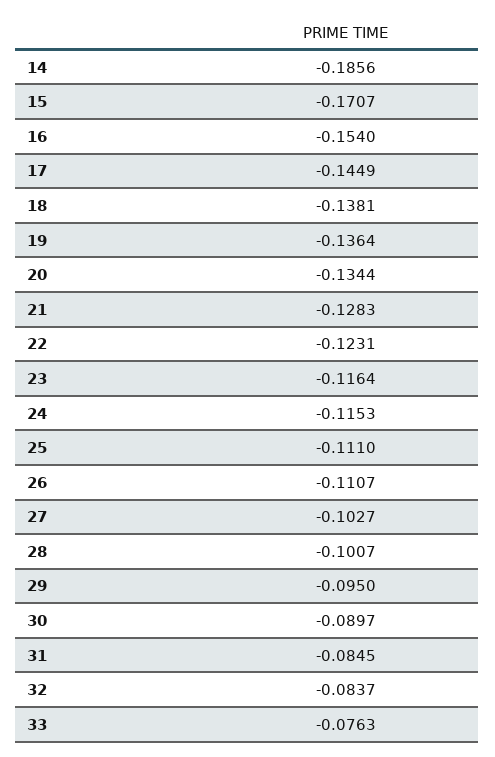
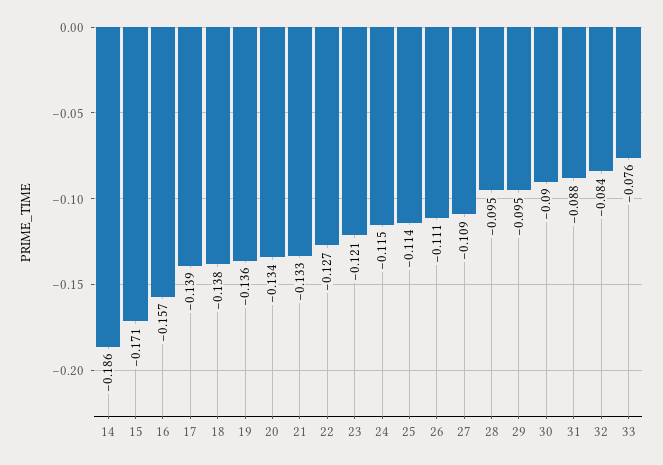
16: -0.154 -> -0.157
17: -0.1449 -> -0.139
21: -0.1283 -> -0.133
22: -0.1231 -> -0.127
23: -0.1164 -> -0.121
25: -0.111 -> -0.114
27: -0.1027 -> -0.109
28: -0.1007 -> -0.095
31: -0.0845 -> -0.088

